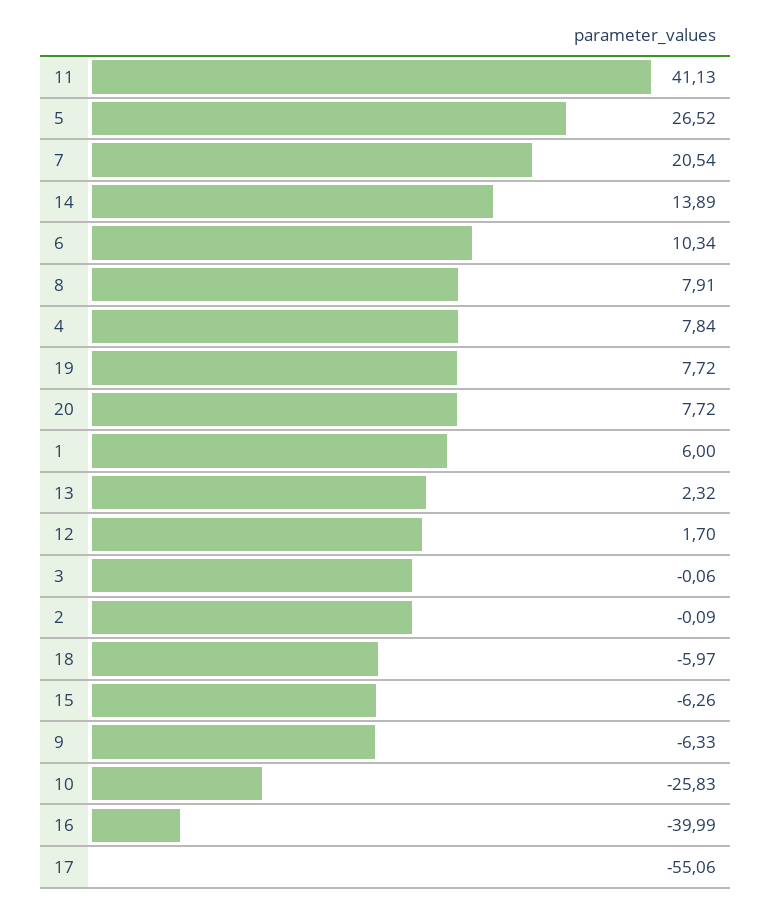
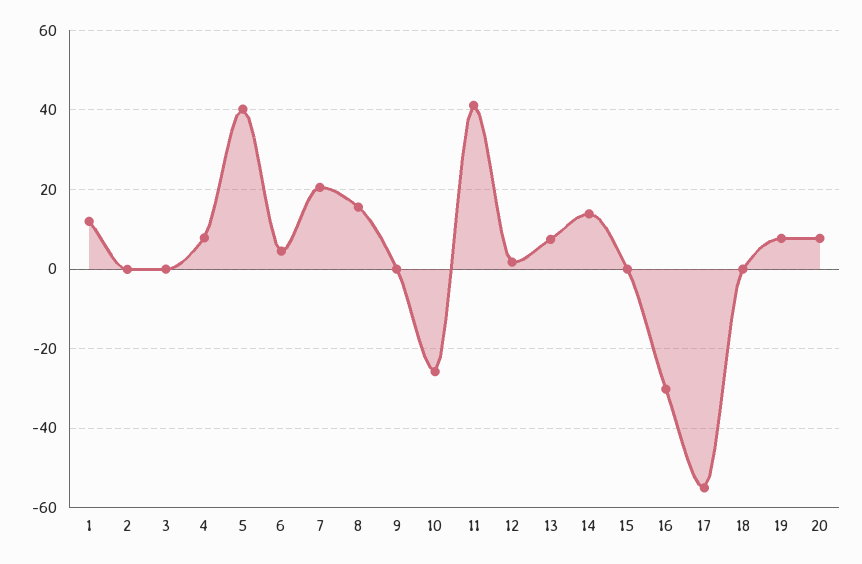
5: 26.52 -> 40
6: 10.34 -> 4
8: 7.91 -> 16
1: 6 -> 12
13: 2.32 -> 8
18: -5.97 -> 0
15: -6.26 -> 0
9: -6.33 -> 0
16: -39.99 -> -30

